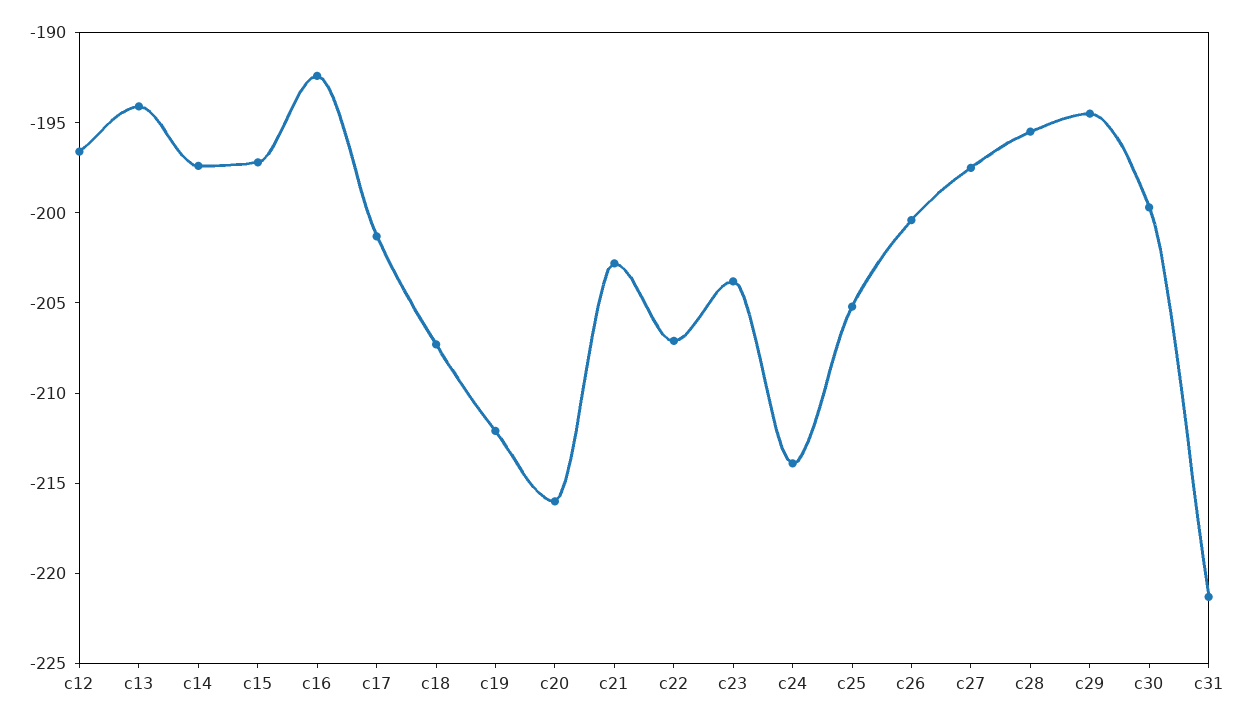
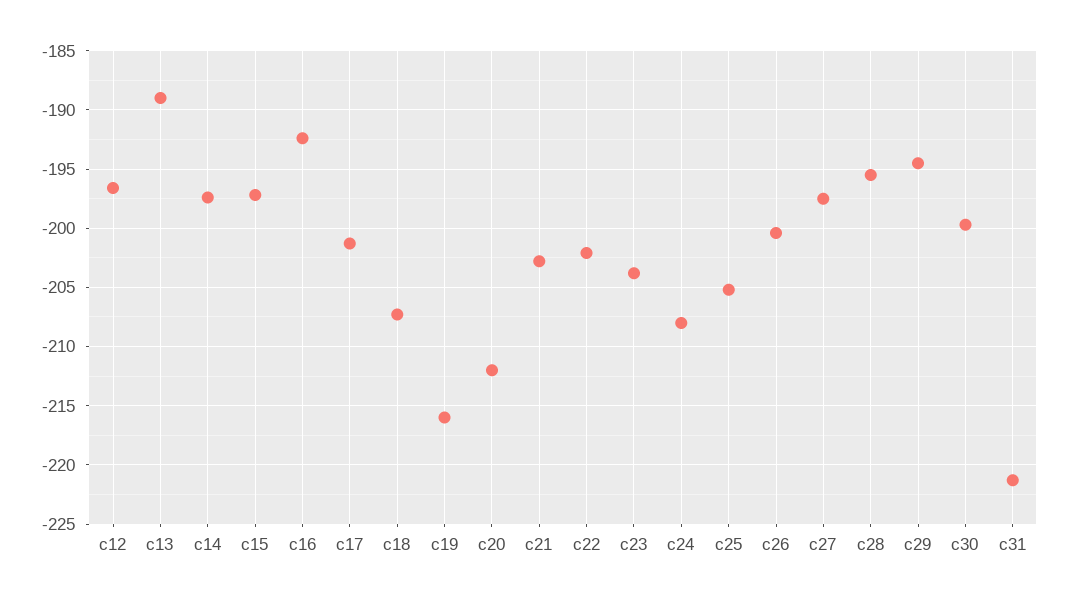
c13: -194 -> -189
c19: -212 -> -216
c20: -216 -> -212
c22: -207 -> -202
c24: -214 -> -208

